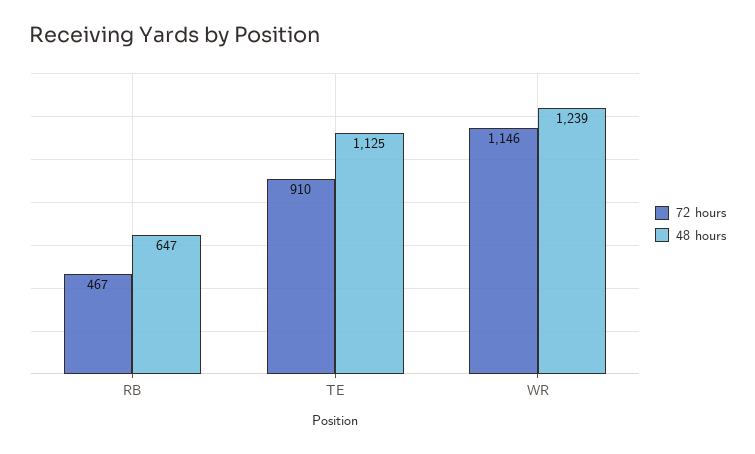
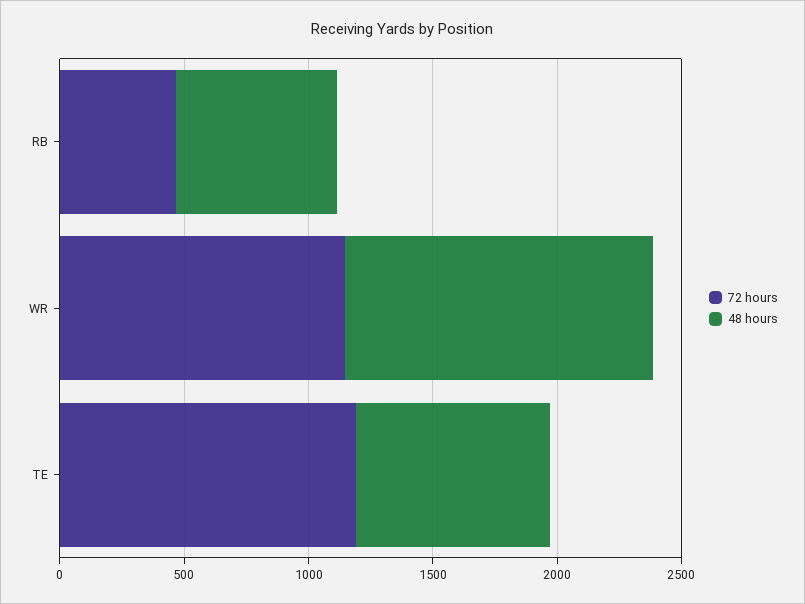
72 hours, TE: 910 -> 1200
48 hours, TE: 1125 -> 800

